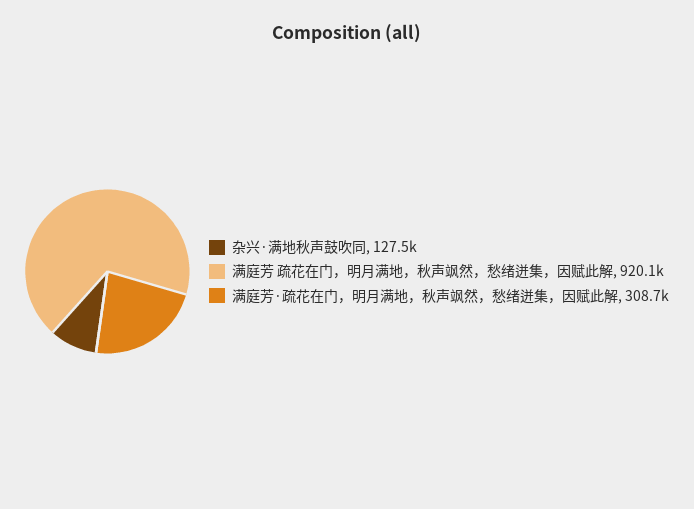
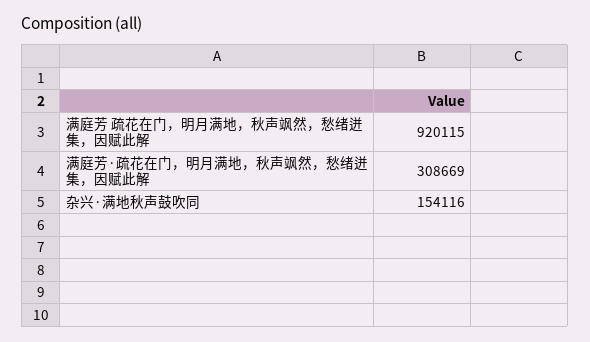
杂兴·满地秋声鼓吹同: 127500 -> 154116

